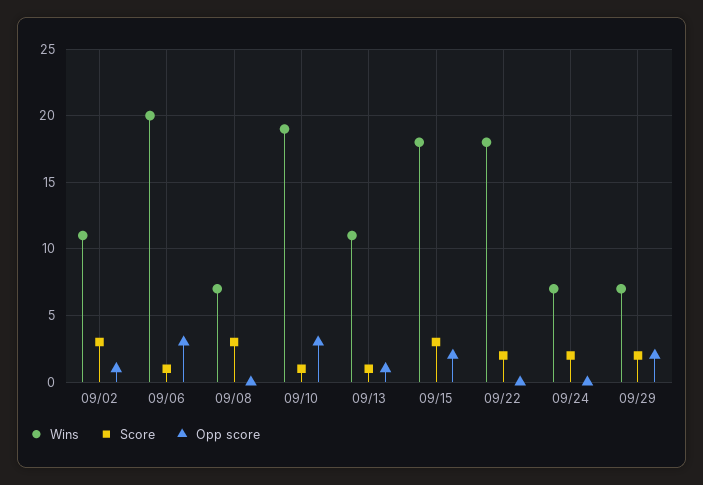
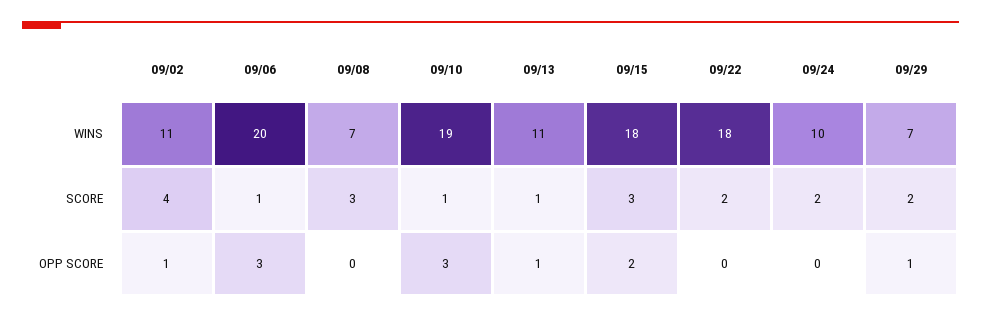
Score, 09/02: 3 -> 4
Wins, 09/24: 7 -> 10
Opp score, 09/29: 2 -> 1

